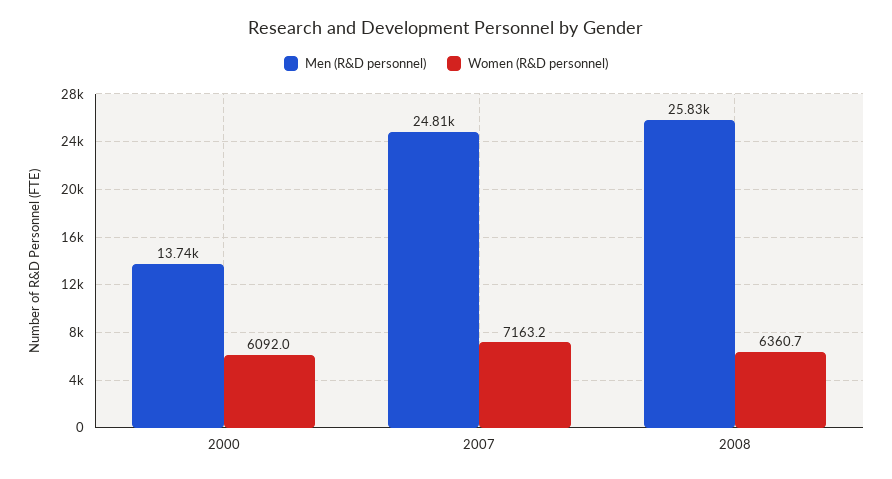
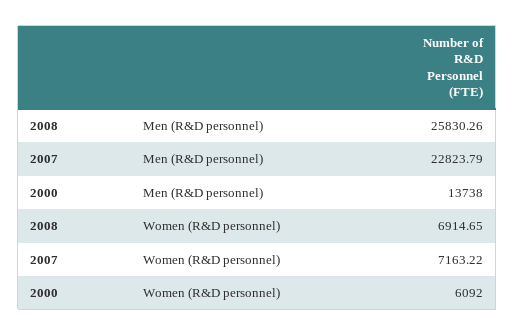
Men (R&D personnel), 2007: 24810 -> 22823.79
Women (R&D personnel), 2008: 6360.7 -> 6914.65

